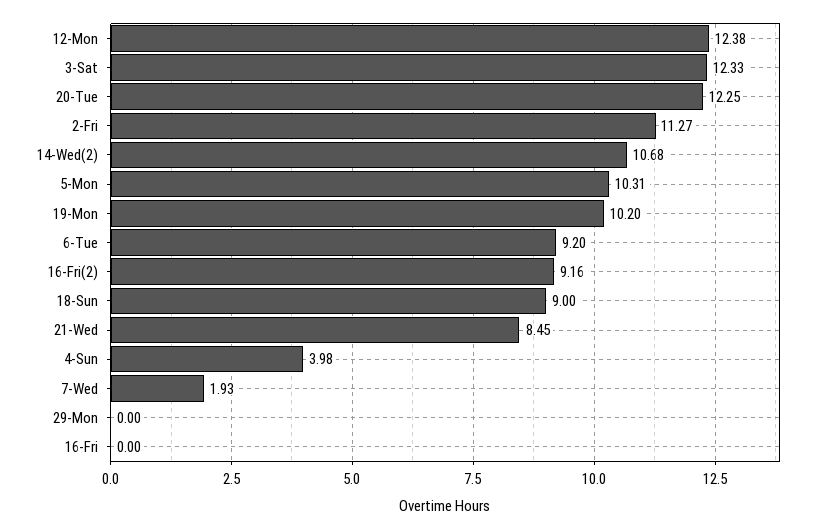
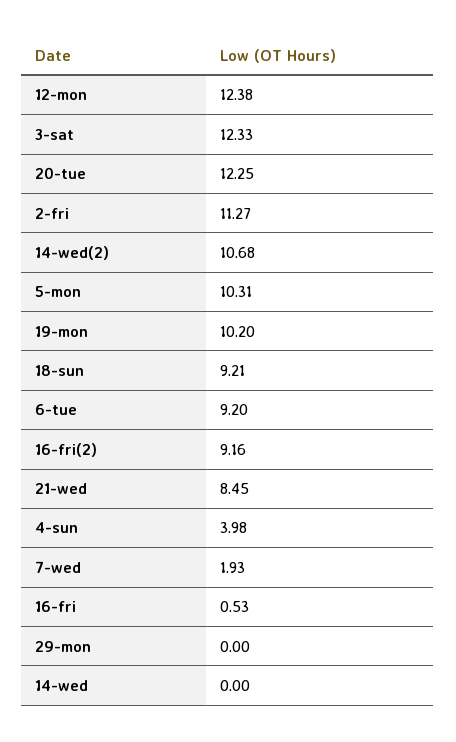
18-Sun: 9 -> 9.21
16-Fri: 0 -> 0.53
14-wed: none -> 0

